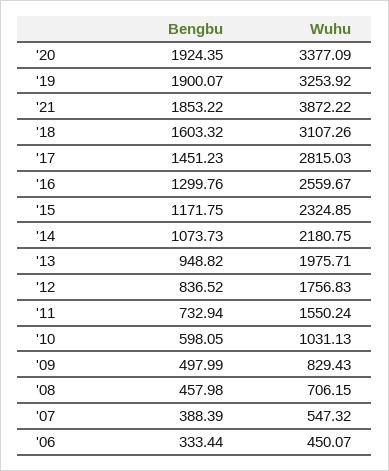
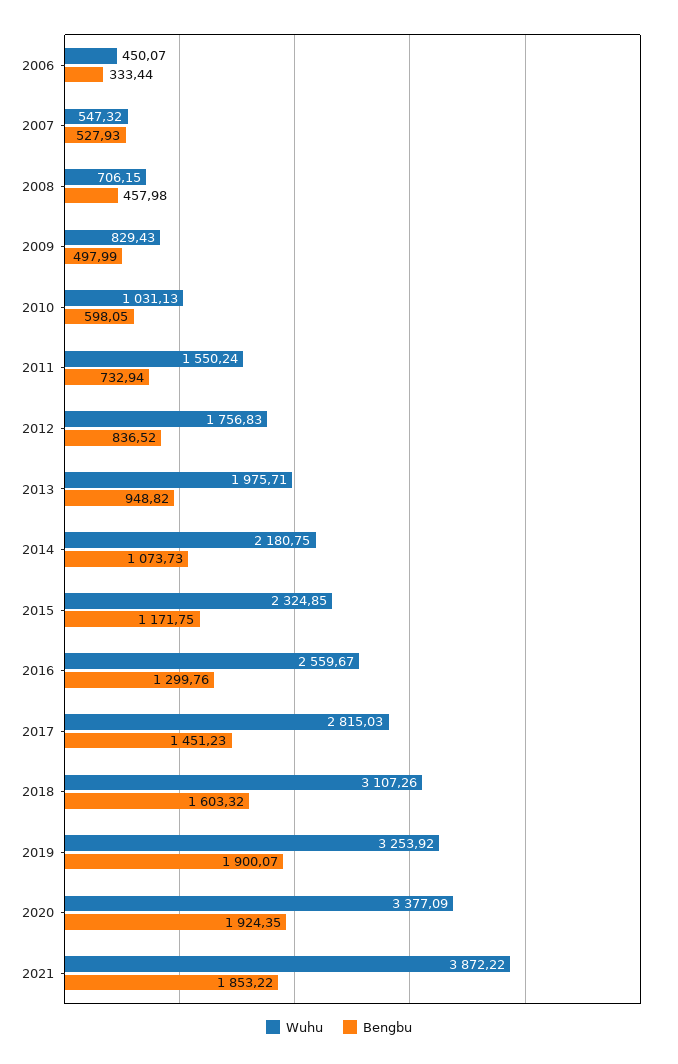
Bengbu, '07: 388.39 -> 527.93

